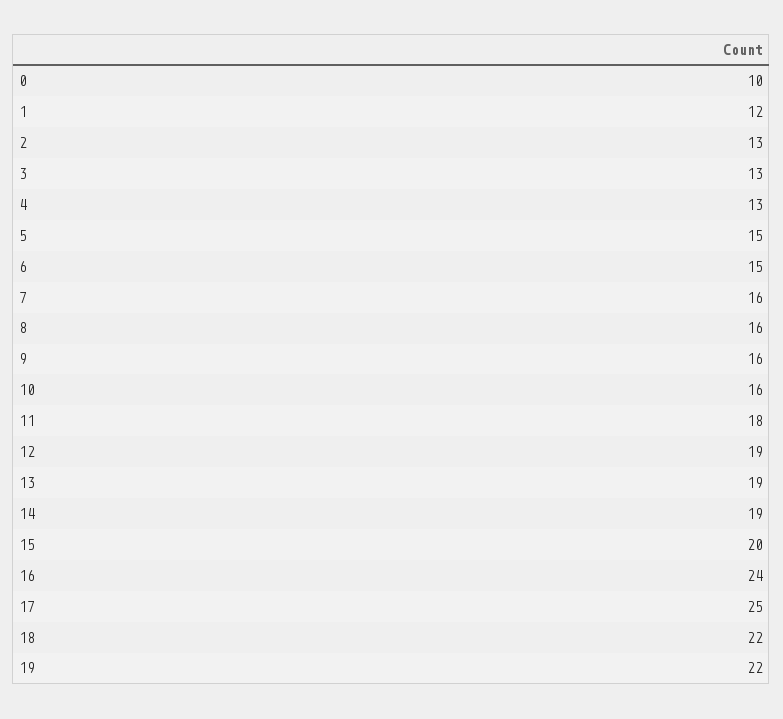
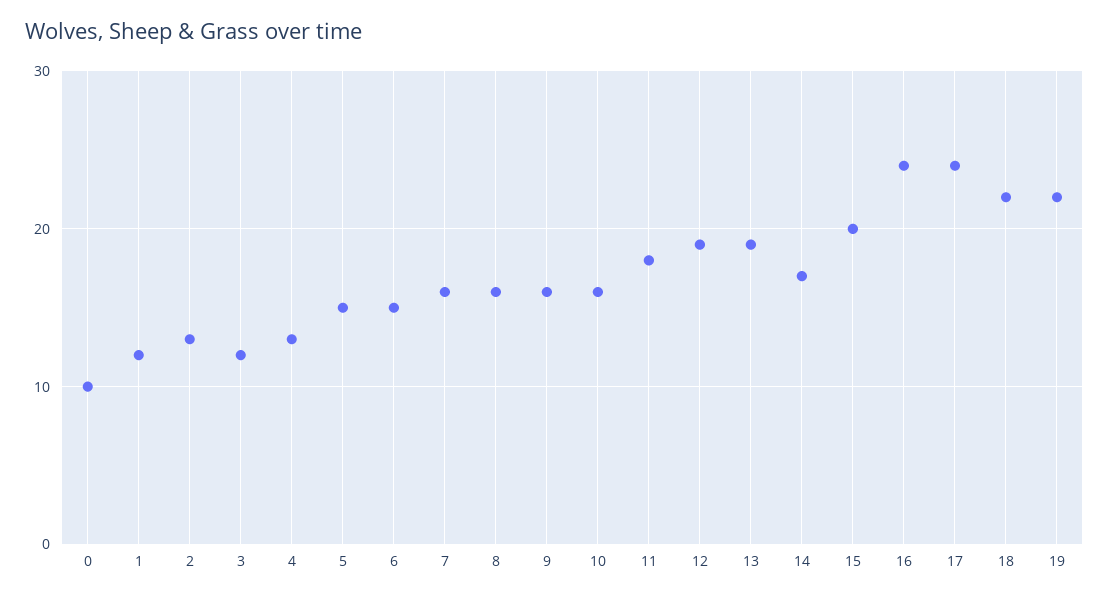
3: 13 -> 12
14: 19 -> 17
17: 25 -> 24

